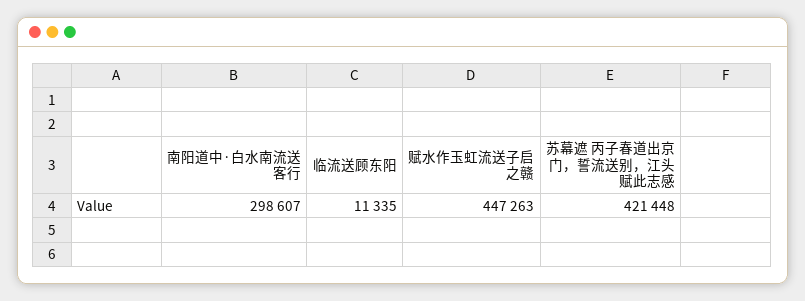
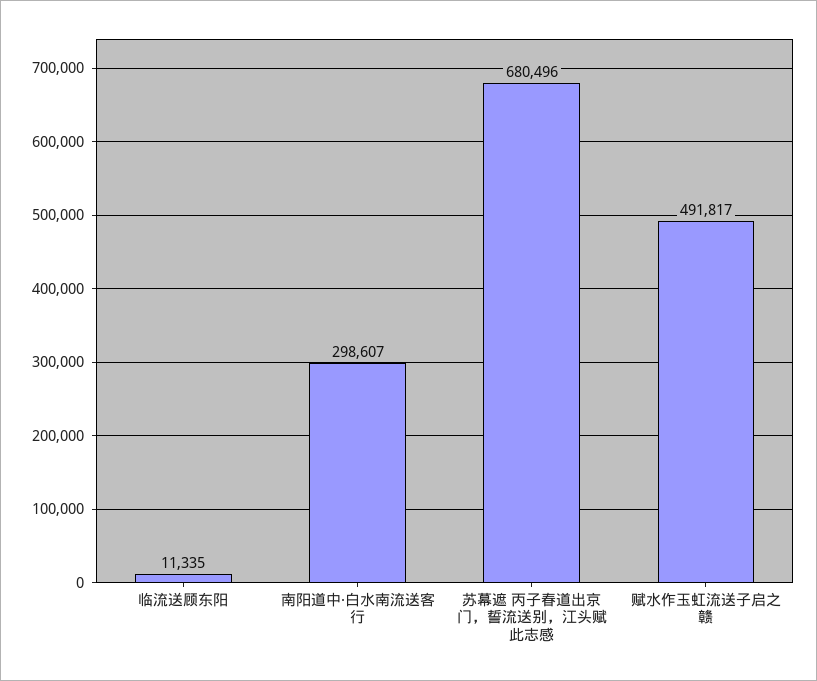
赋水作玉虹流送子启之赣: 447263 -> 491817
苏幕遮 丙子春道出京门，誓流送别，江头赋此志感: 421448 -> 680496

